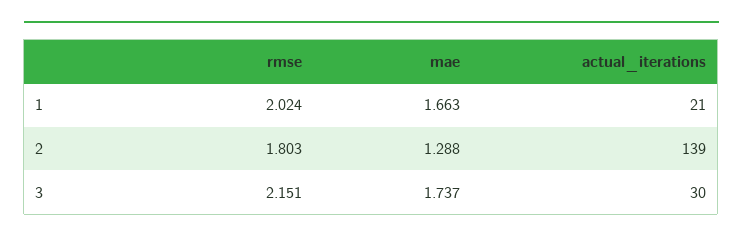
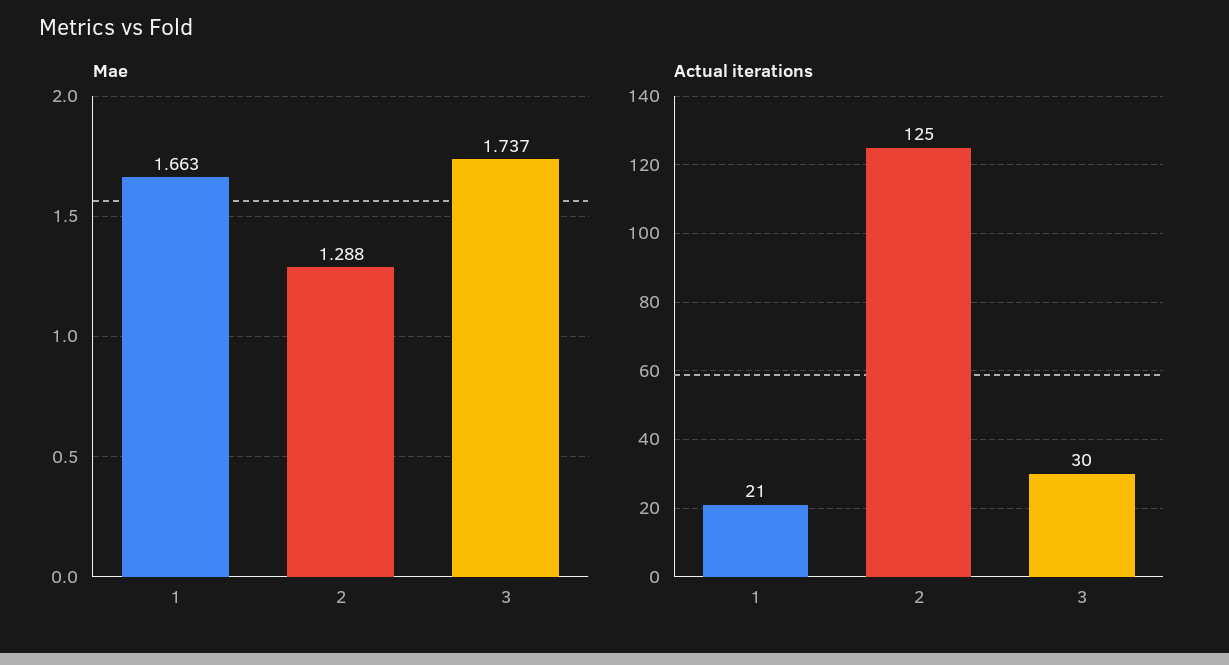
rmse, 1: 2.024 -> none
rmse, 2: 1.803 -> none
actual_iterations, 2: 139 -> 125
rmse, 3: 2.151 -> none

